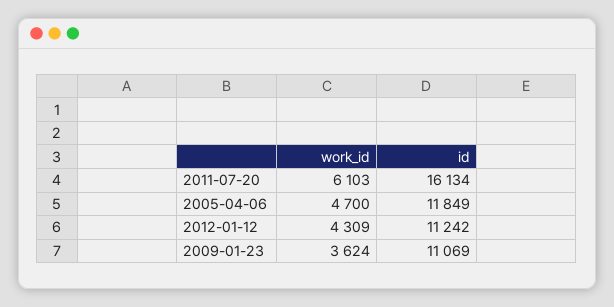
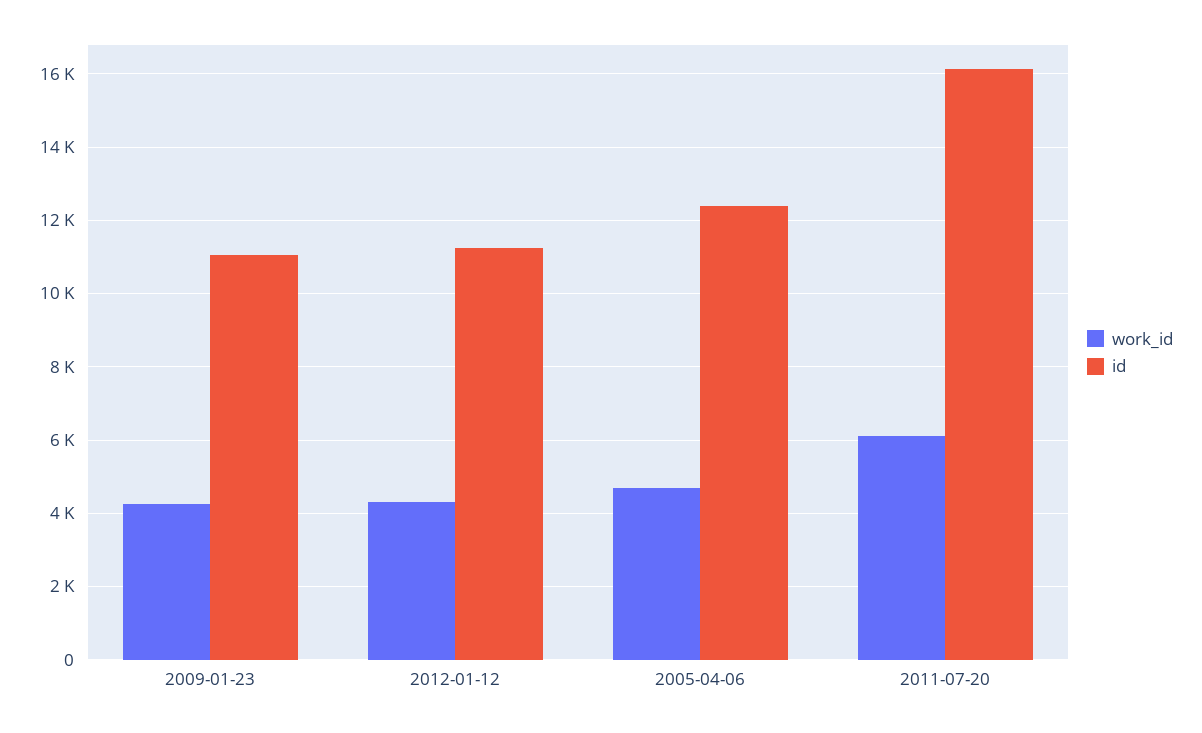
id, 2005-04-06: 11849 -> 12400
work_id, 2009-01-23: 3624 -> 4200

